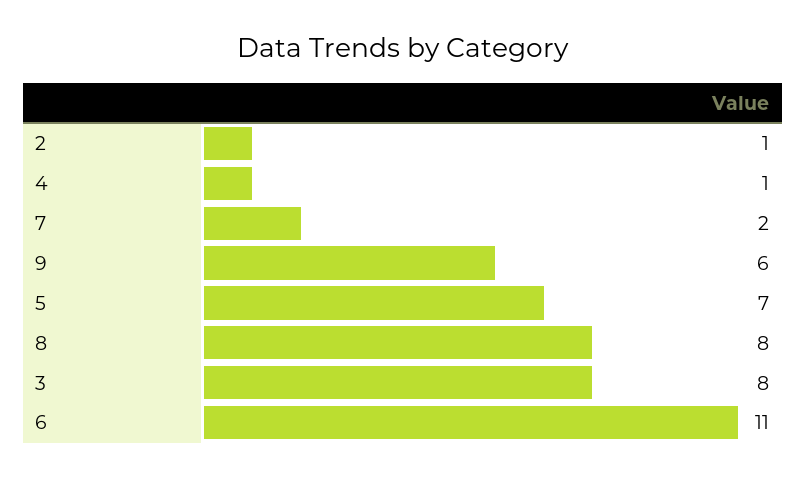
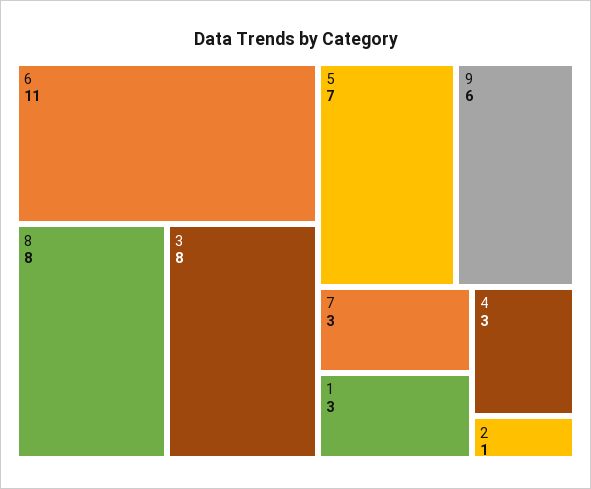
4: 1 -> 3
7: 2 -> 3
1: none -> 3

